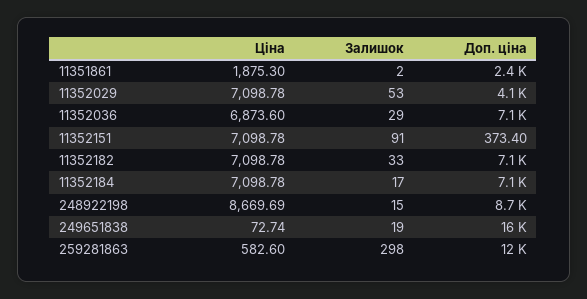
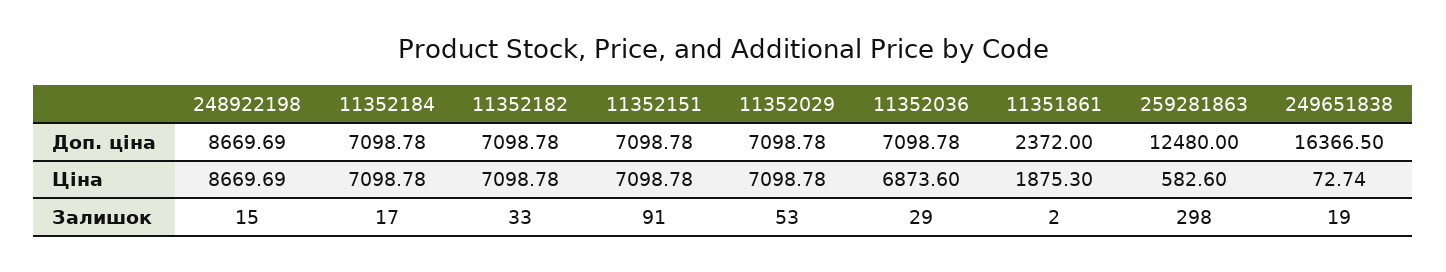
Доп. ціна, 11352029: 4100 -> 7098.78
Доп. ціна, 11352151: 373.4 -> 7098.78

